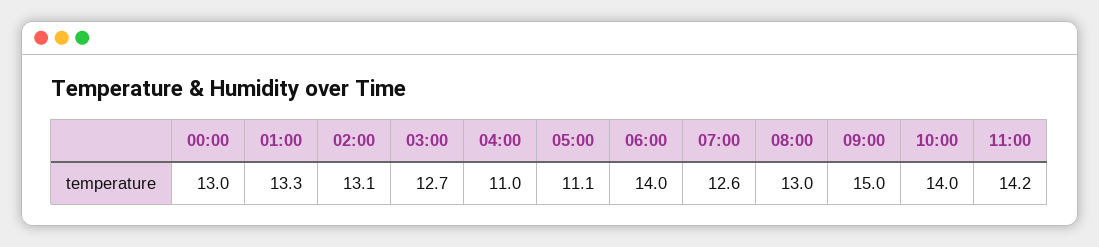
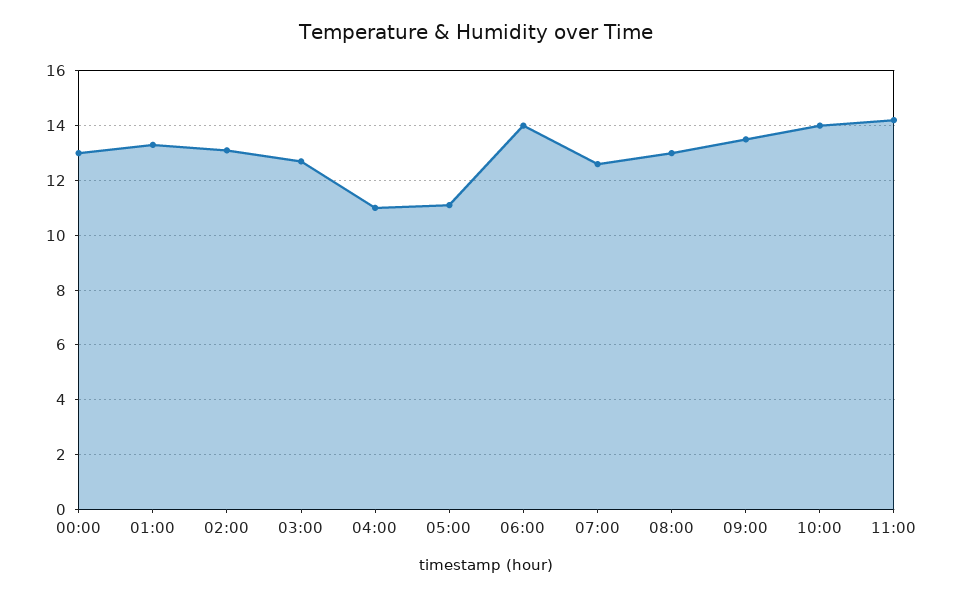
09:00: 15 -> 13.5

